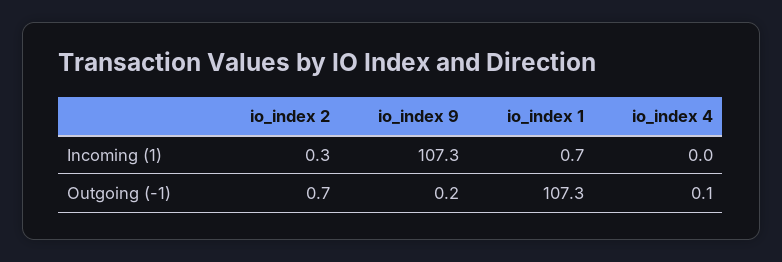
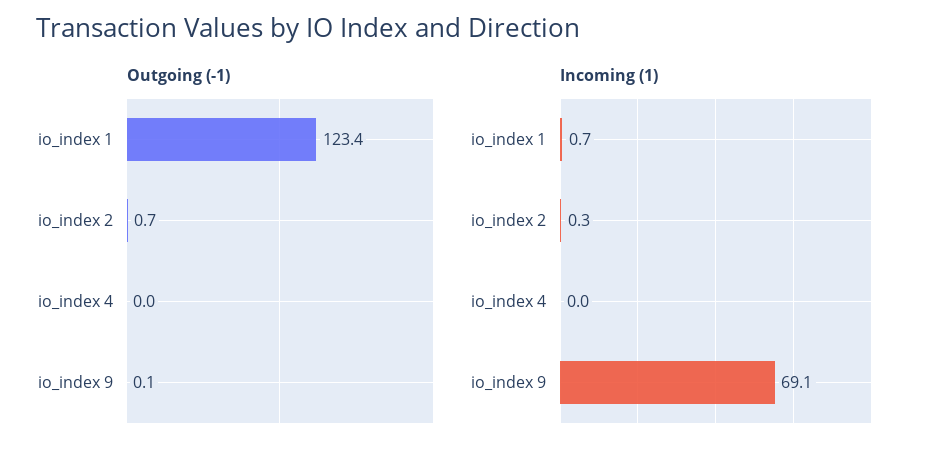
Incoming (1), io_index 9: 107.3 -> 69.1
Outgoing (-1), io_index 9: 0.2 -> 0.1
Outgoing (-1), io_index 1: 107.3 -> 123.4
Outgoing (-1), io_index 4: 0.1 -> 0

